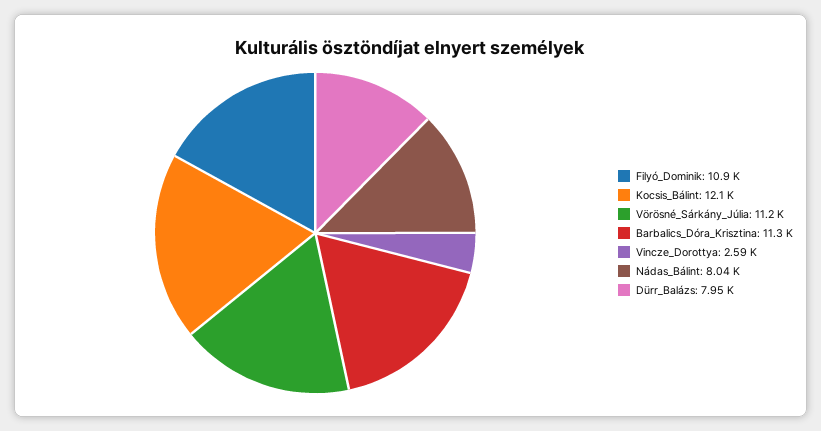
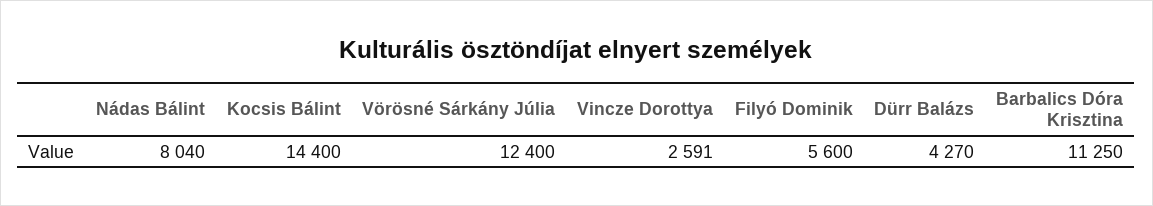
Filyó_Dominik: 10900 -> 5600
Kocsis_Bálint: 12100 -> 14400
Vörösné_Sárkány_Júlia: 11200 -> 12400
Dürr_Balázs: 7950 -> 4270

